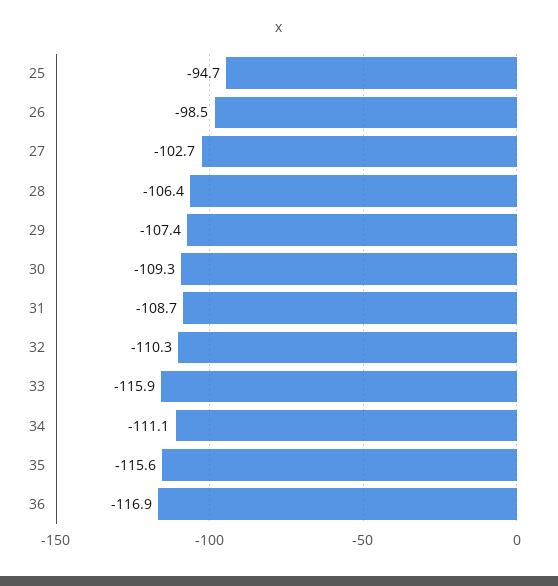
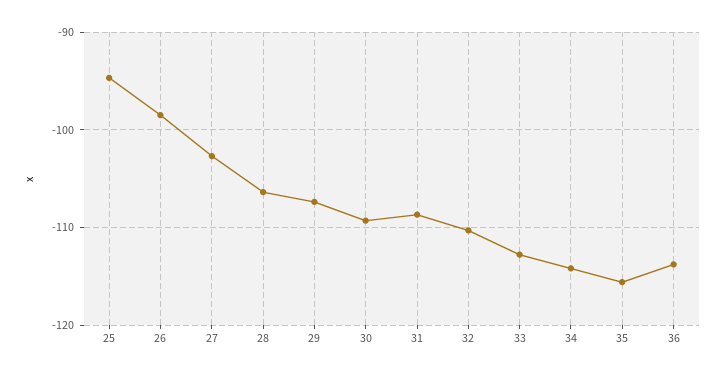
33: -115.9 -> -113
34: -111.1 -> -114
36: -116.9 -> -114

